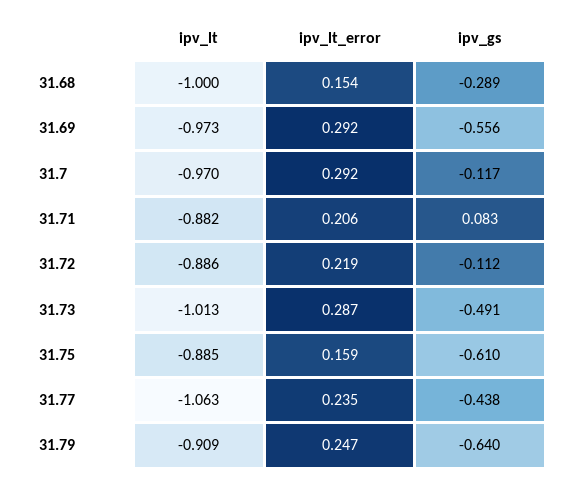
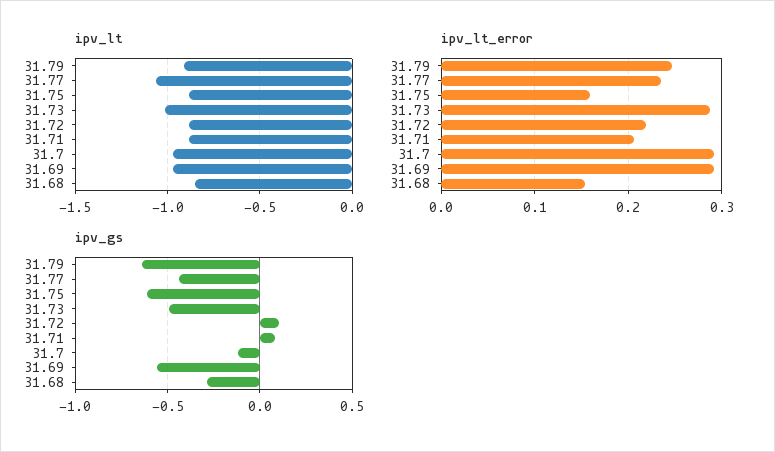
ipv_lt, 31.68: -1 -> -0.85
ipv_gs, 31.72: -0.112 -> 0.1

